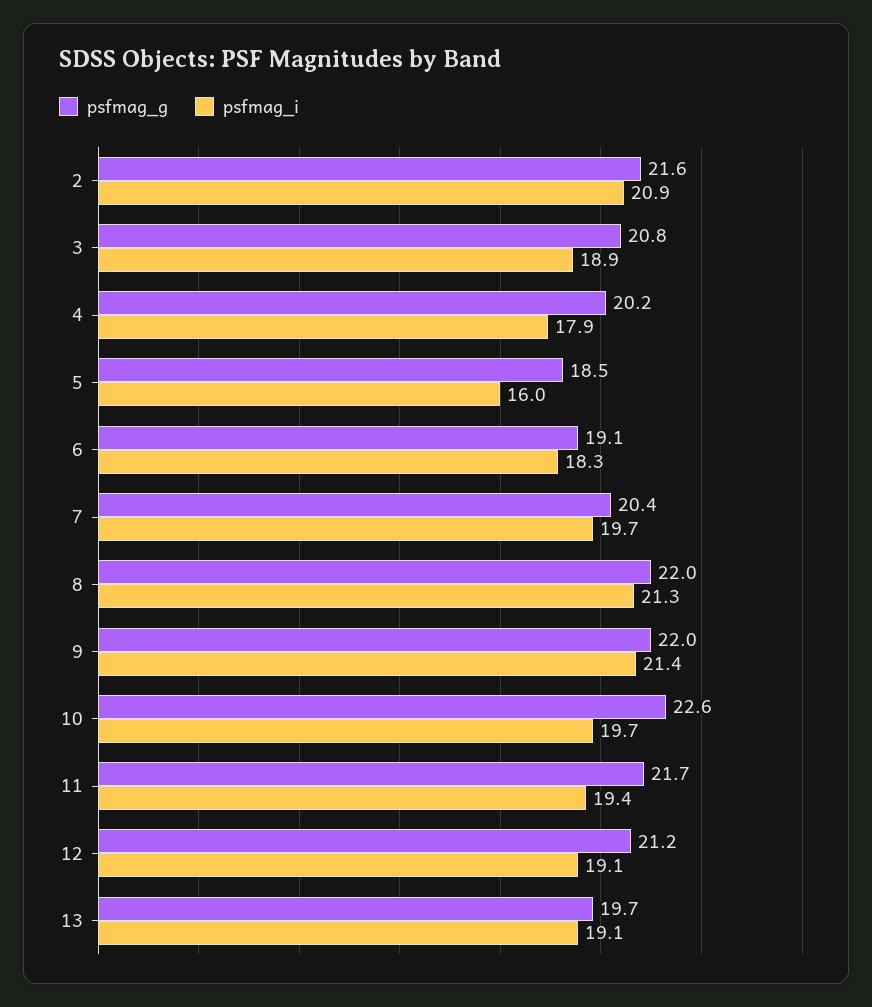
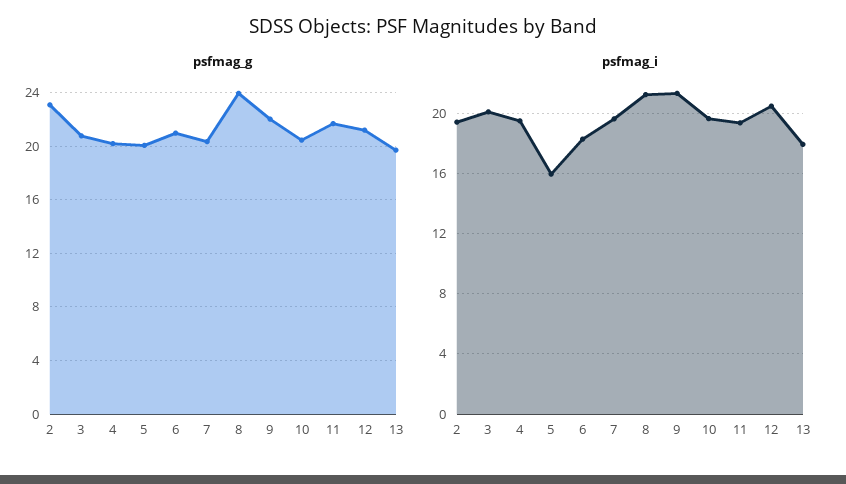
psfmag_g, 2: 21.6 -> 23
psfmag_i, 2: 20.9 -> 19.5
psfmag_i, 3: 18.9 -> 20
psfmag_i, 4: 17.9 -> 19.5
psfmag_g, 5: 18.5 -> 20
psfmag_g, 6: 19.1 -> 21
psfmag_g, 8: 22 -> 24
psfmag_g, 10: 22.6 -> 20.5
psfmag_i, 12: 19.1 -> 20.5
psfmag_i, 13: 19.1 -> 18

